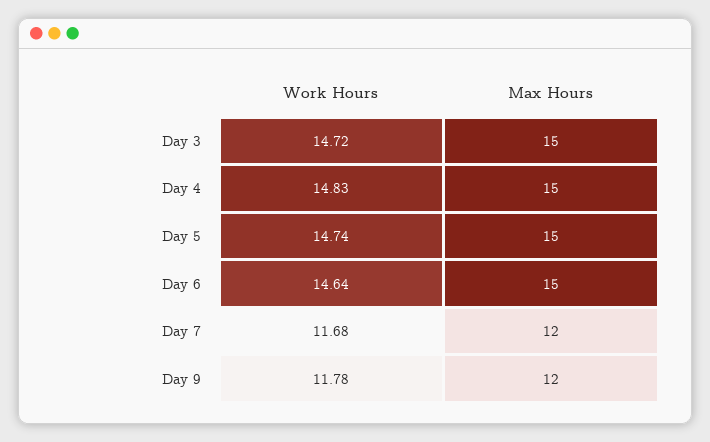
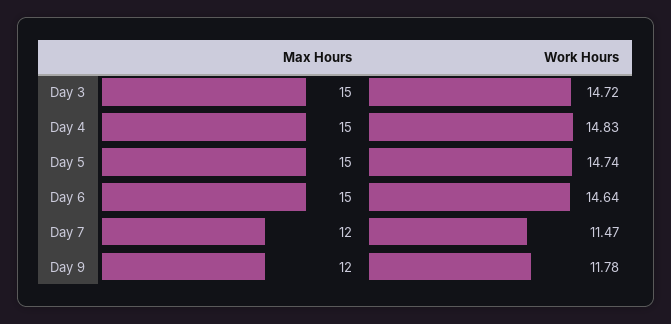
Work Hours, Day 7: 11.68 -> 11.47

